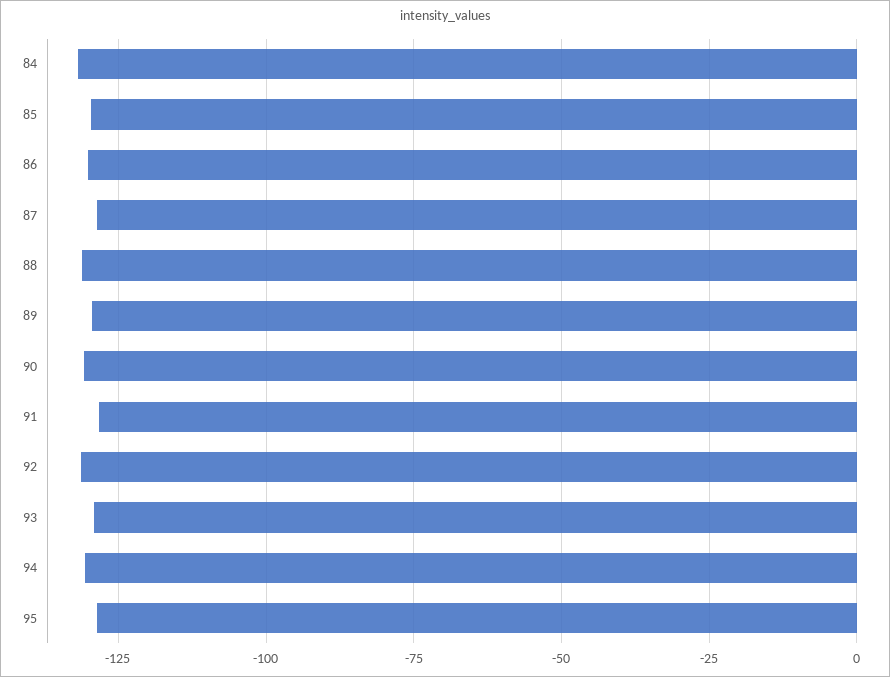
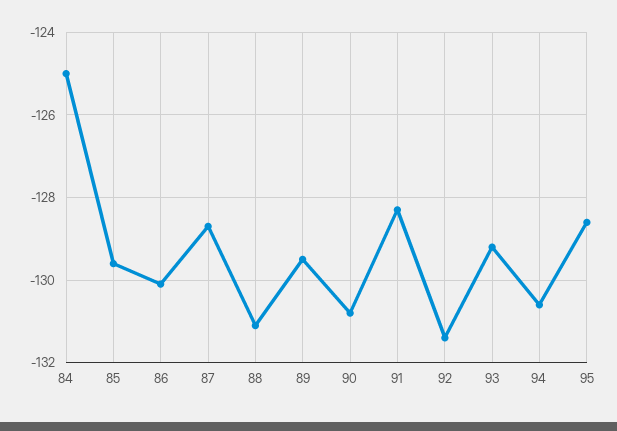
84: -132.5 -> -125

